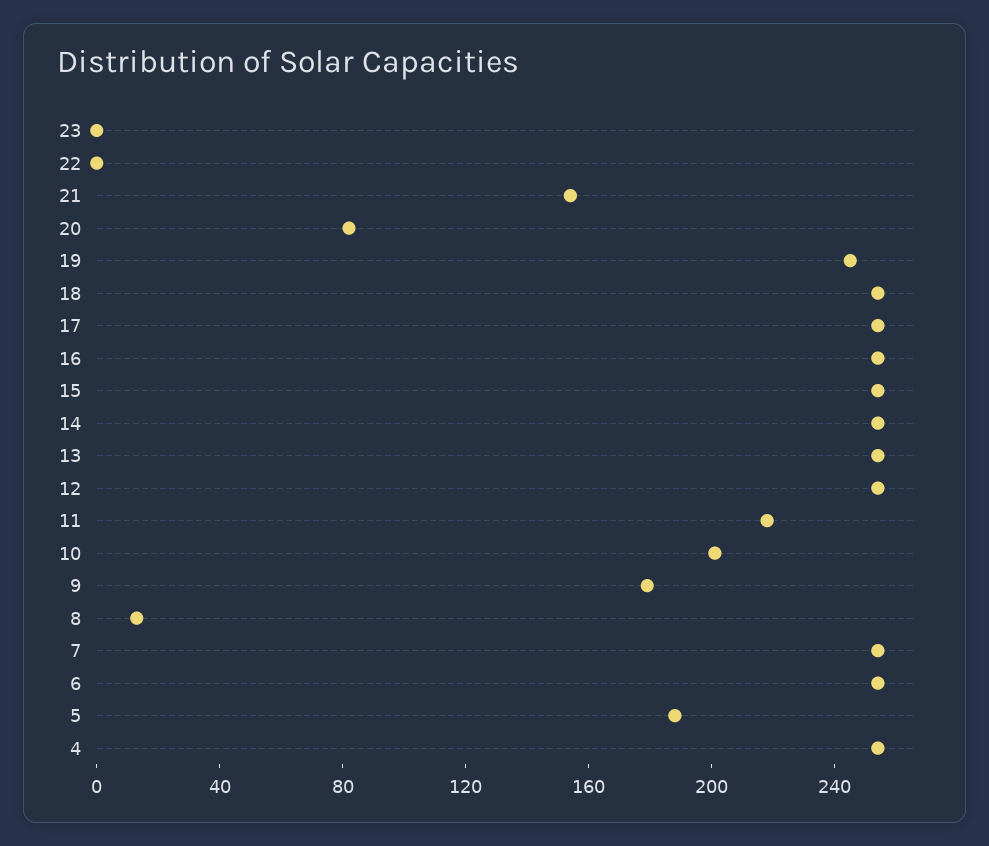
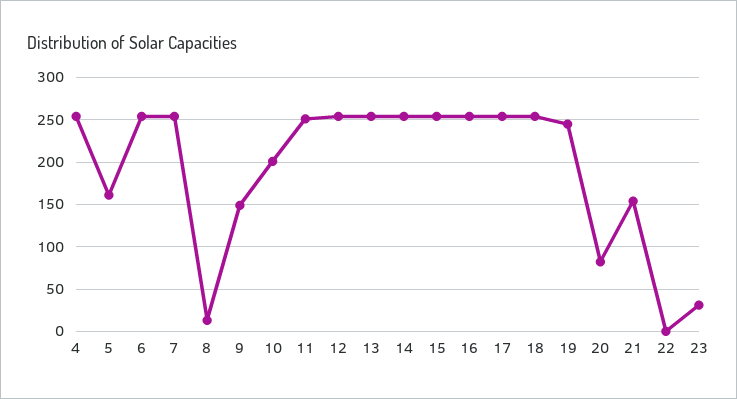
23: 0 -> 30
11: 220 -> 250
9: 180 -> 150
5: 190 -> 160

